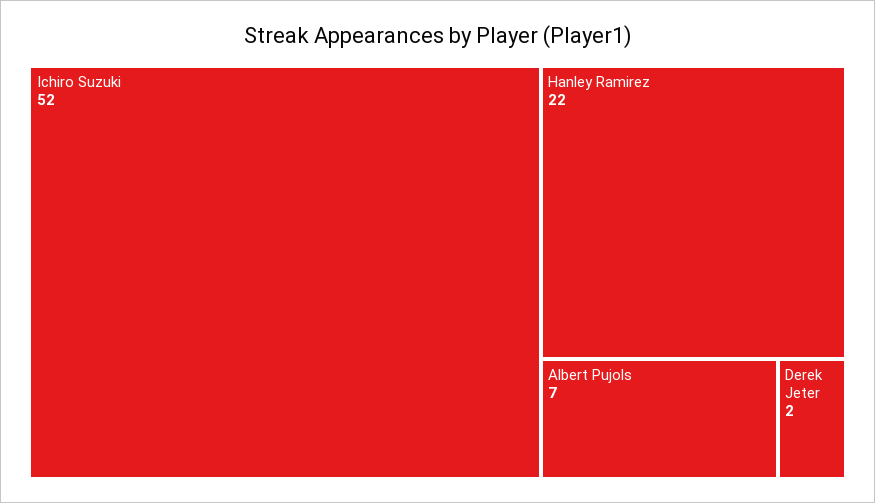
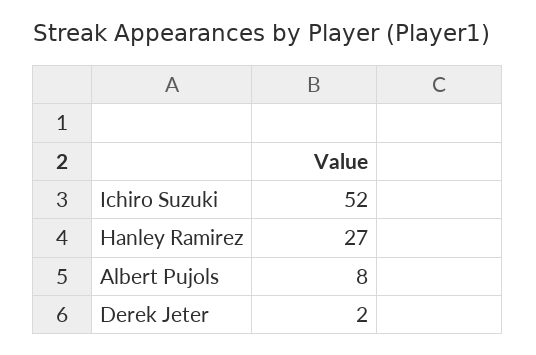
Hanley Ramirez: 22 -> 27
Albert Pujols: 7 -> 8

